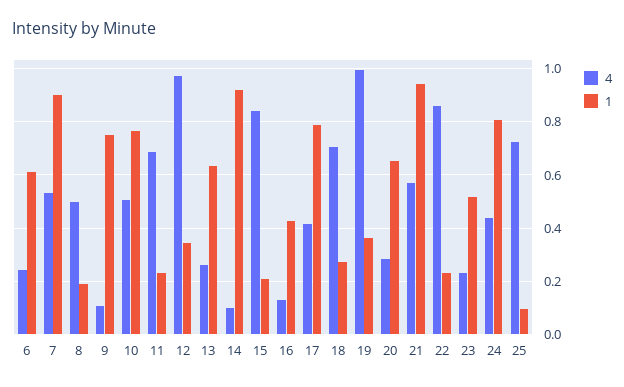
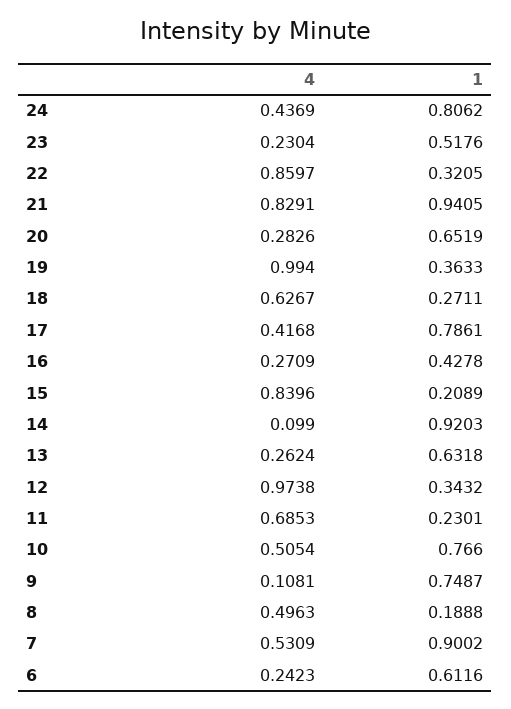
4, 16: 0.125 -> 0.2709
4, 18: 0.7 -> 0.6267
4, 21: 0.575 -> 0.8291
1, 22: 0.225 -> 0.3205
4, 25: 0.725 -> none
1, 25: 0.1 -> none

